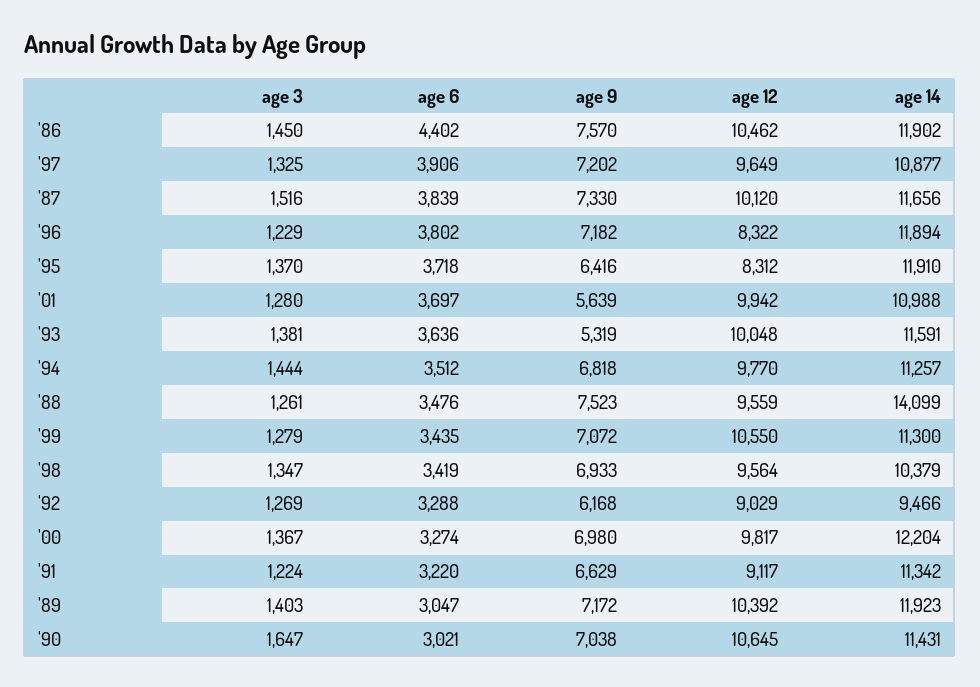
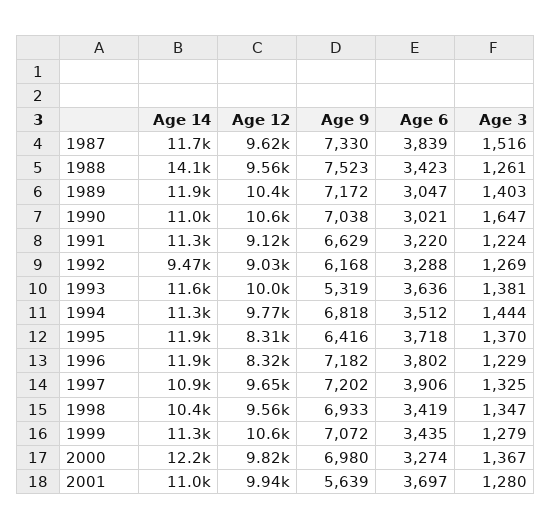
age 3, '86: 1450 -> none
age 6, '86: 4402 -> none
age 9, '86: 7570 -> none
age 12, '86: 10462 -> none
age 14, '86: 11902 -> none
age 12, '87: 10120 -> 9620
age 6, '88: 3476 -> 3423
age 14, '90: 11431 -> 11000

